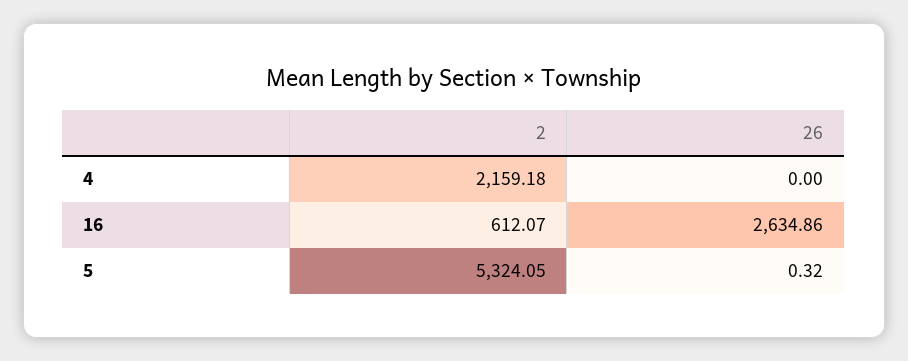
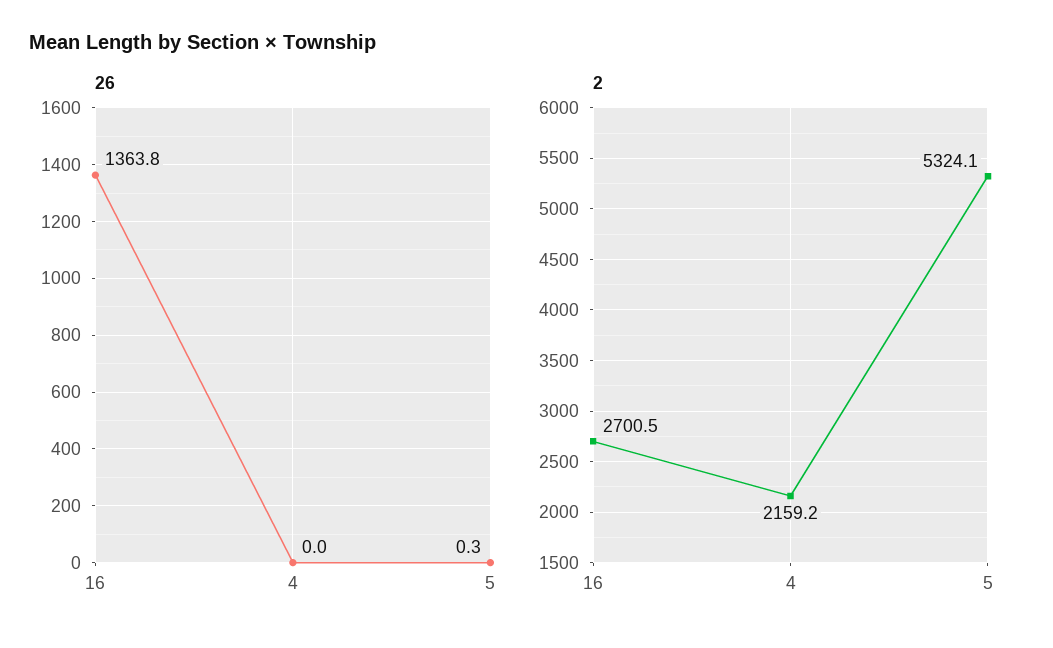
2, 16: 612.07 -> 2700.5
26, 16: 2634.86 -> 1363.8

